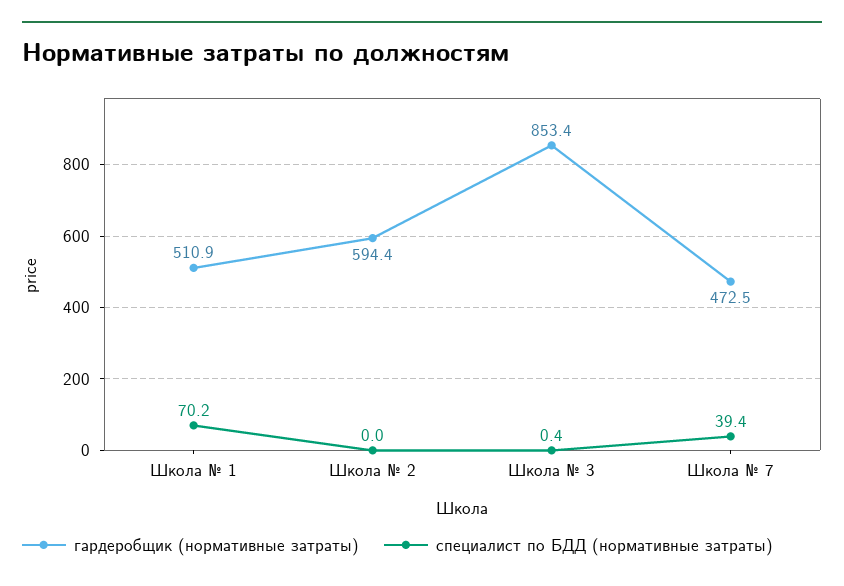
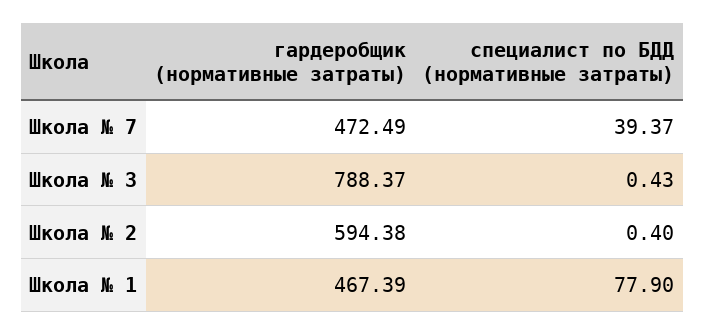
гардеробщик (нормативные затраты), Школа № 1: 510.9 -> 467.39
специалист по БДД (нормативные затраты), Школа № 1: 70.2 -> 77.9
специалист по БДД (нормативные затраты), Школа № 2: 0 -> 0.4
гардеробщик (нормативные затраты), Школа № 3: 853.4 -> 788.37

